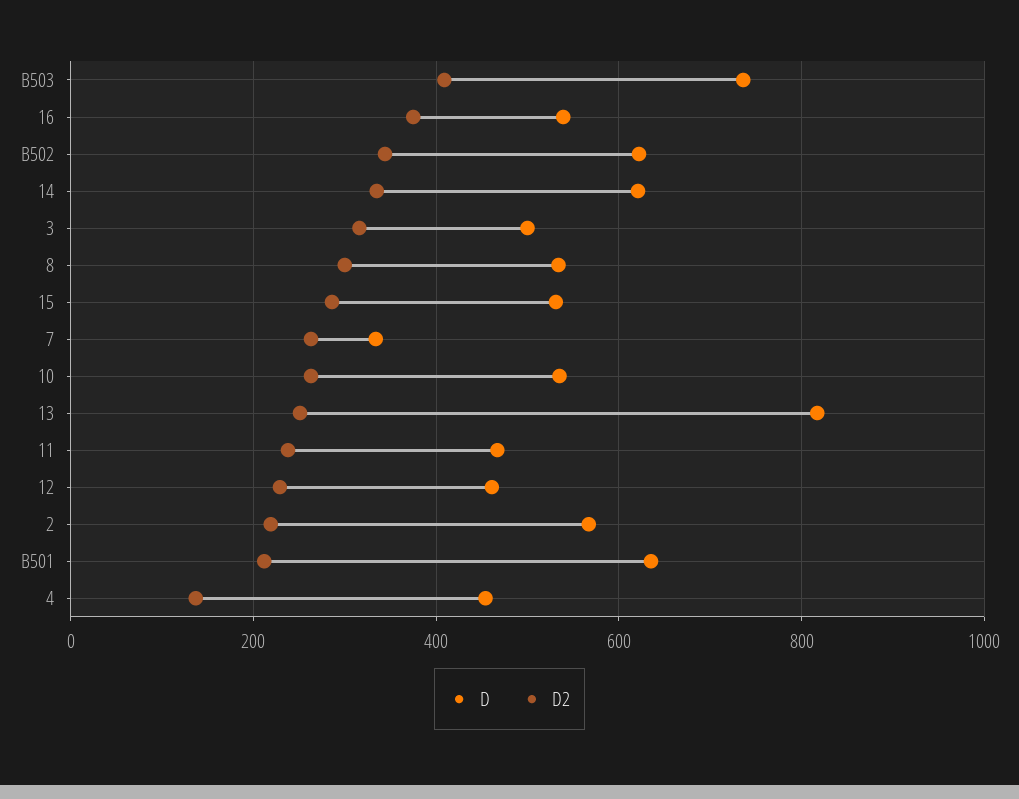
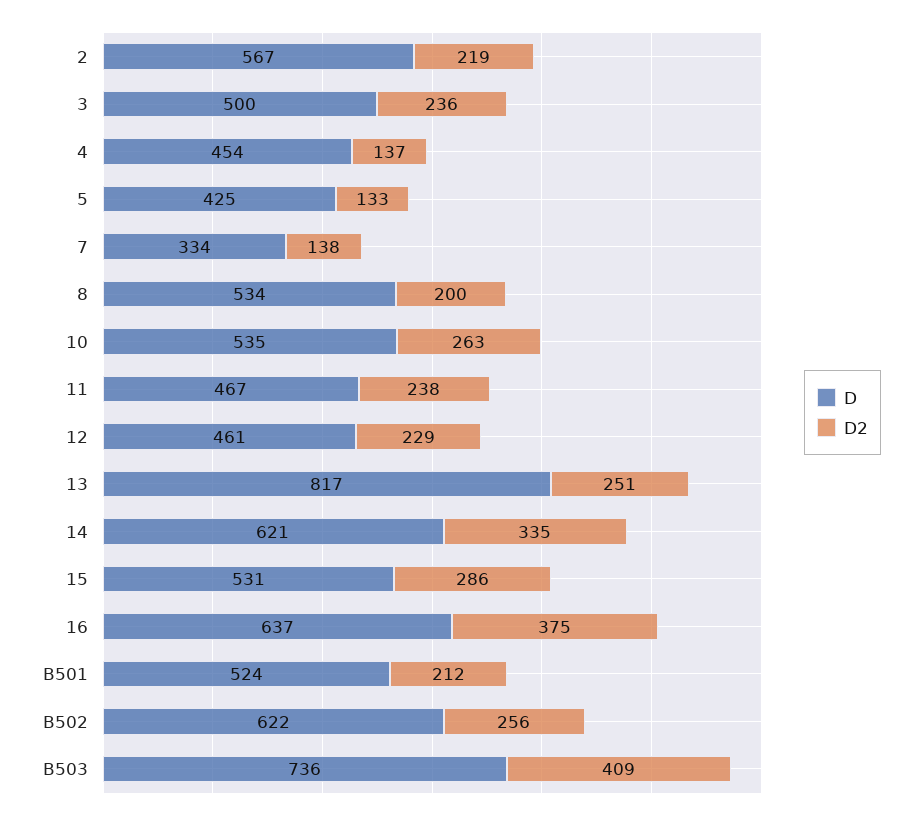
D, 16: 540 -> 637
D2, B502: 340 -> 256
D2, 3: 320 -> 236
D2, 8: 300 -> 200
D2, 7: 260 -> 138
D, B501: 640 -> 524
D, 5: none -> 425
D2, 5: none -> 133

